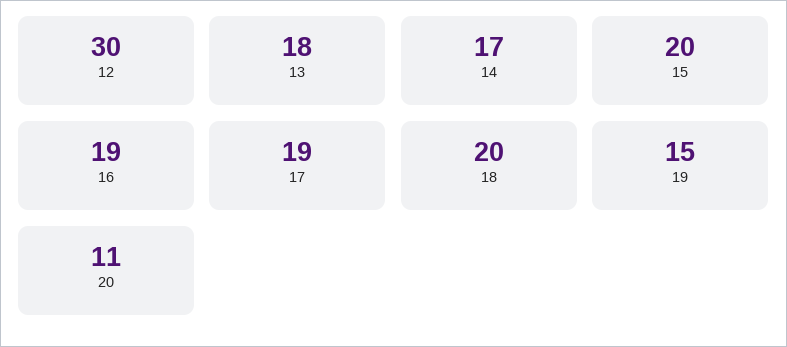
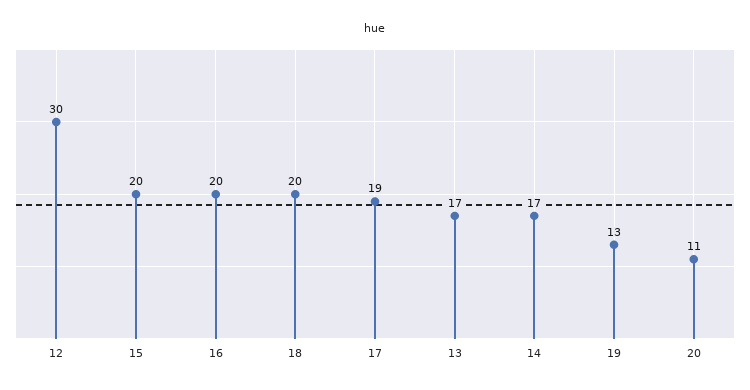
13: 18 -> 17
16: 19 -> 20
19: 15 -> 13

